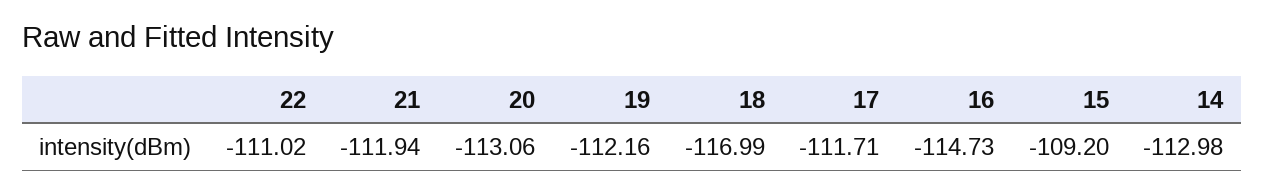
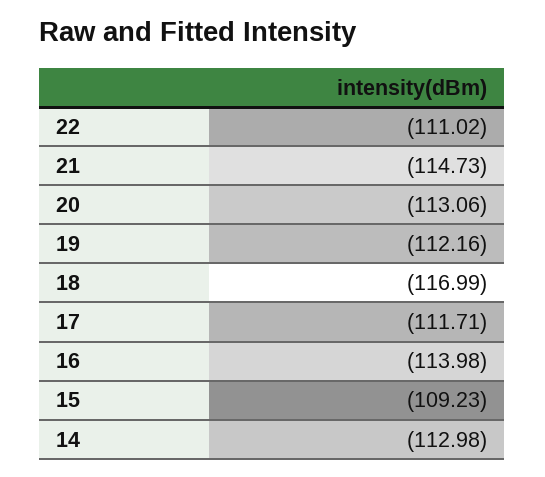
21: -111.94 -> -114.73
16: -114.73 -> -113.98
15: -109.2 -> -109.23

